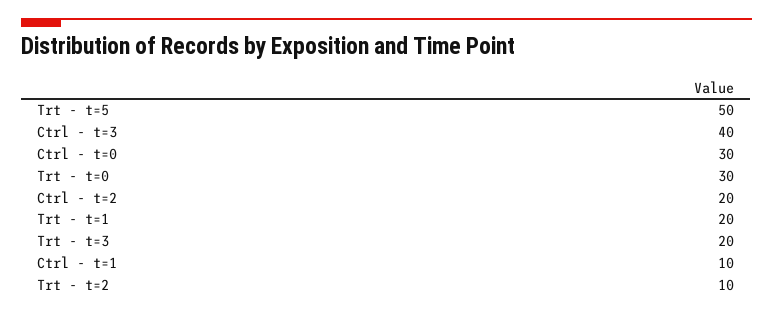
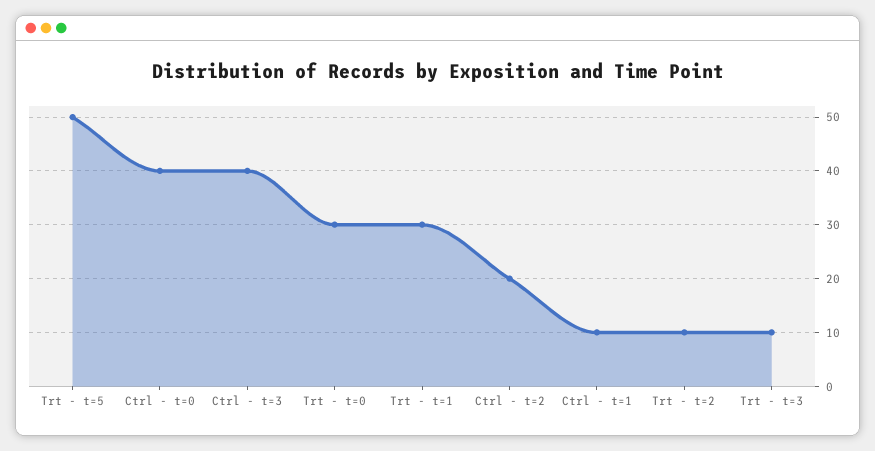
Ctrl - t=0: 30 -> 40
Trt - t=1: 20 -> 30
Trt - t=3: 20 -> 10

